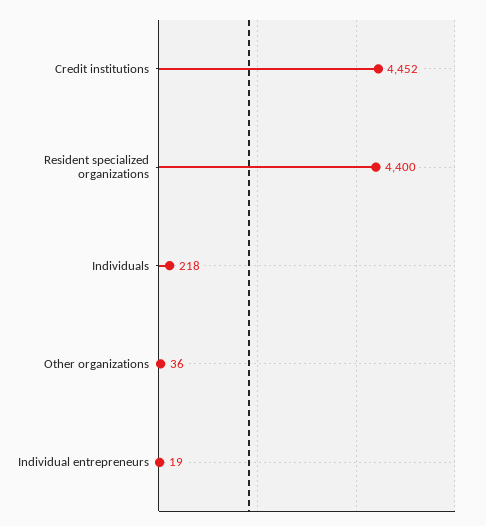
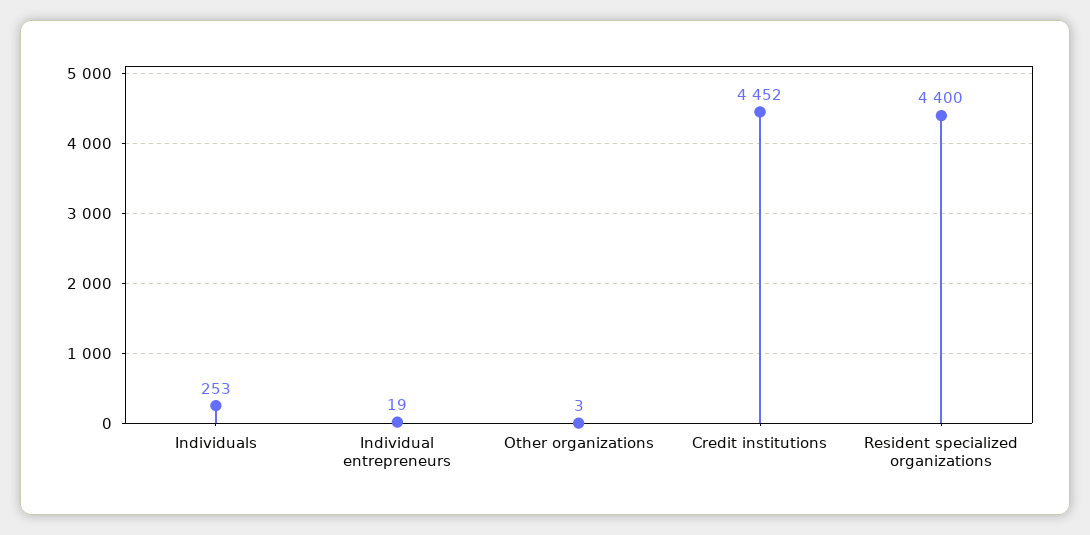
Individuals: 218 -> 253
Other organizations: 36 -> 3

